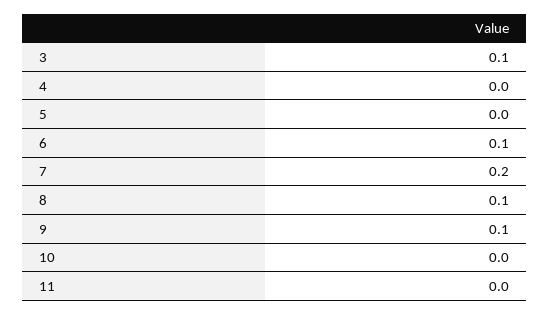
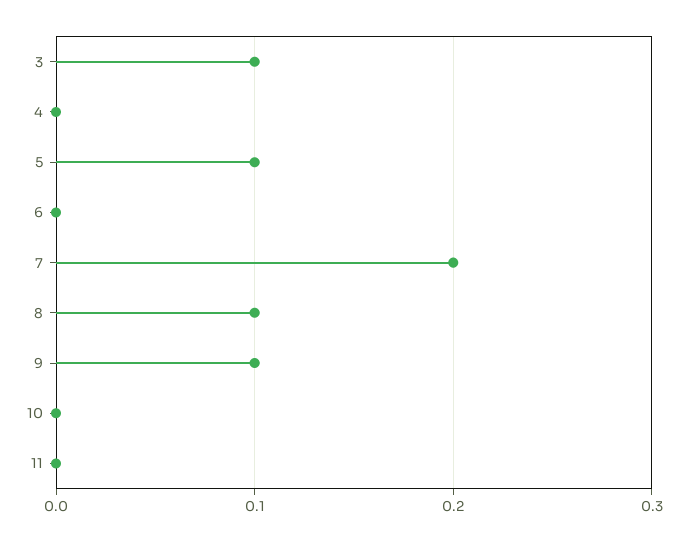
5: 0 -> 0.1
6: 0.1 -> 0

